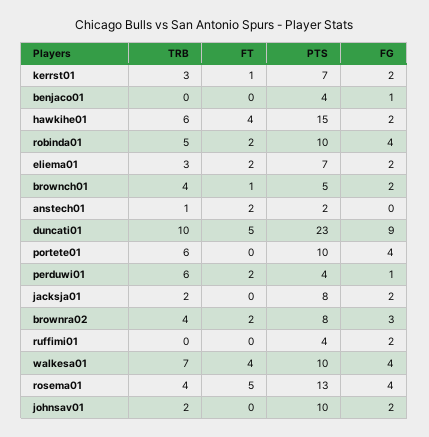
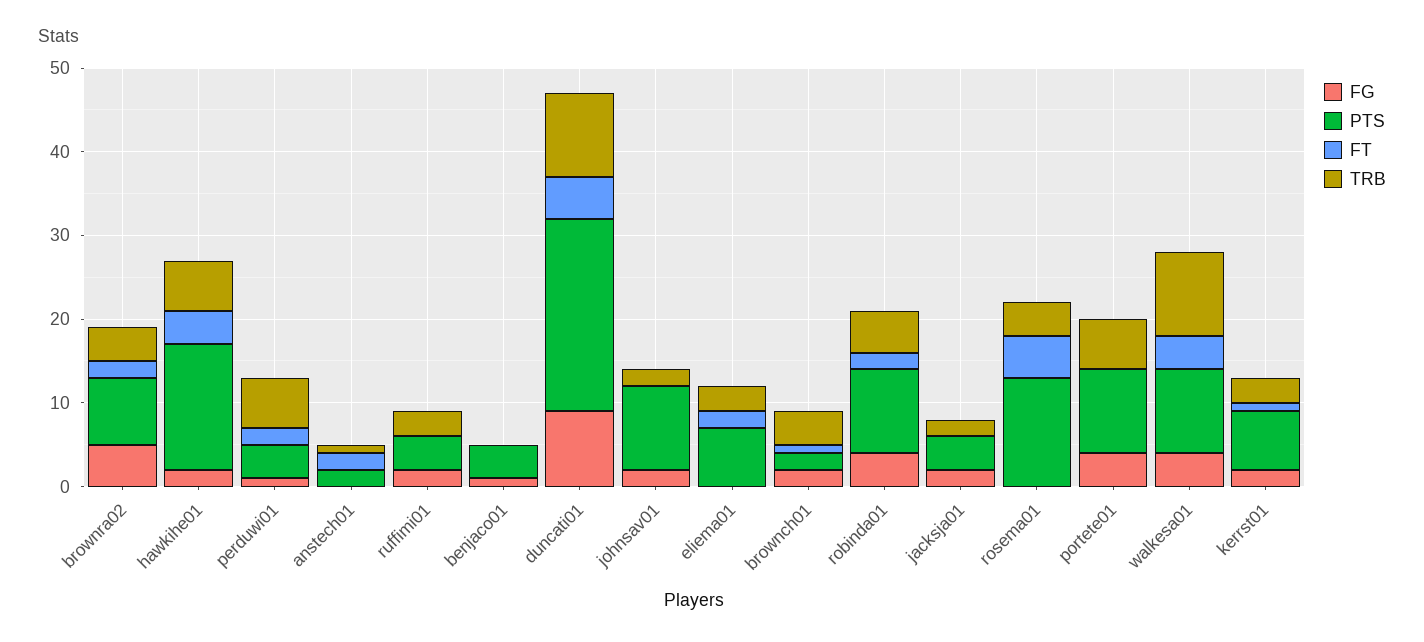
FG, eliema01: 2 -> 0
PTS, brownch01: 5 -> 2
PTS, jacksja01: 8 -> 4
FG, brownra02: 3 -> 5
TRB, ruffimi01: 0 -> 3
TRB, walkesa01: 7 -> 10
FG, rosema01: 4 -> 0

